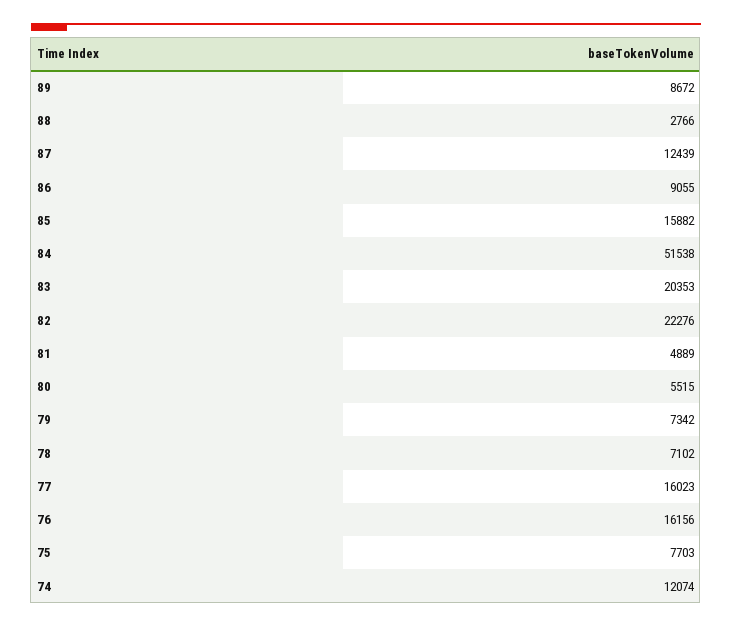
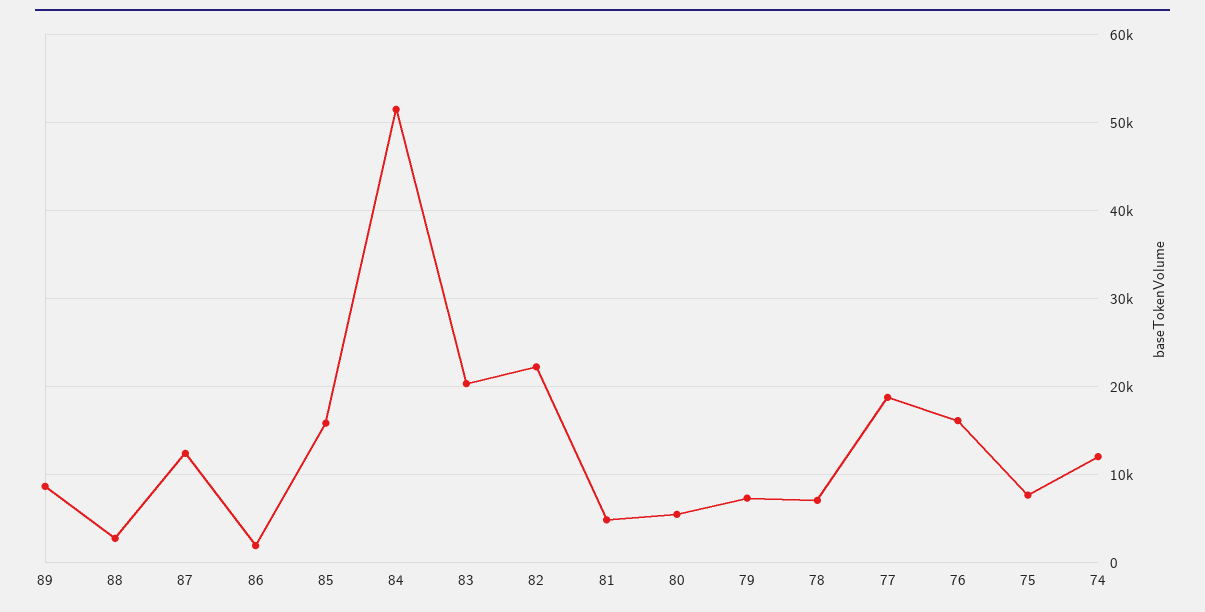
86: 9055 -> 2000
77: 16023 -> 19000

